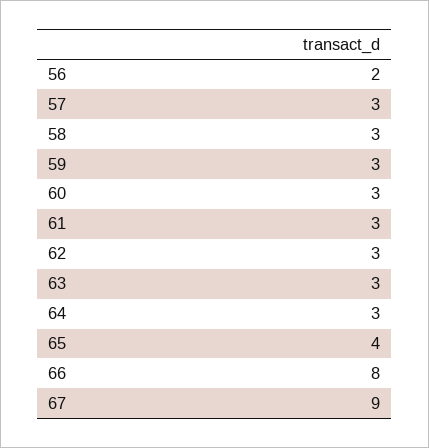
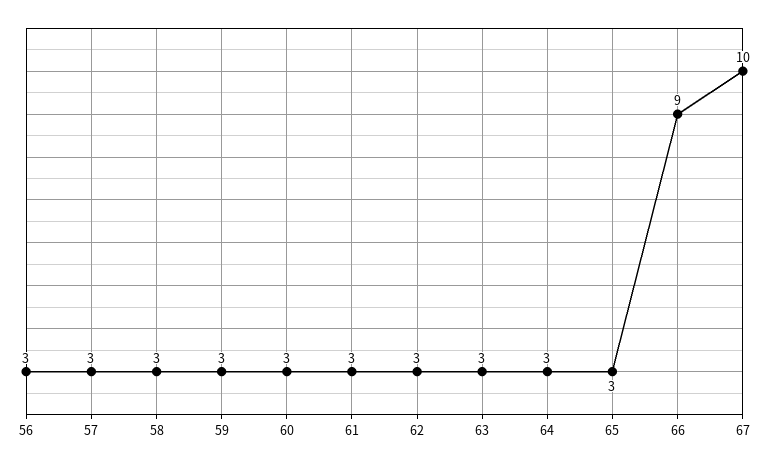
56: 2 -> 3
65: 4 -> 3
66: 8 -> 9
67: 9 -> 10

